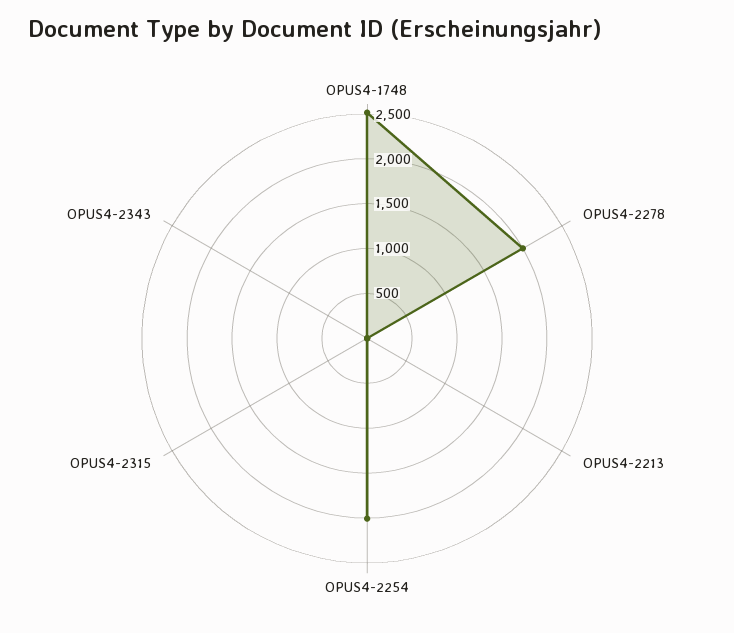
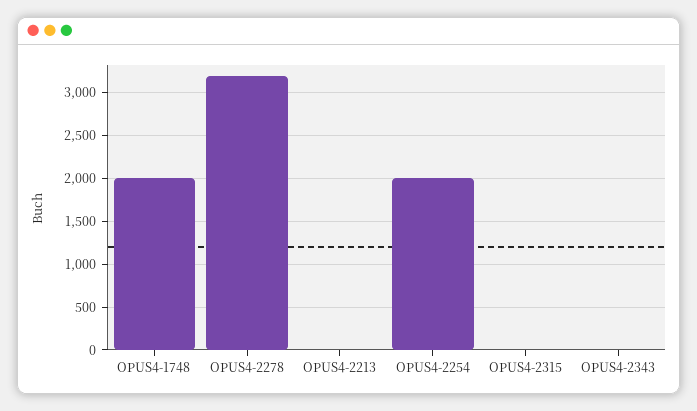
OPUS4-1748: 2500 -> 2000
OPUS4-2278: 2000 -> 3200

